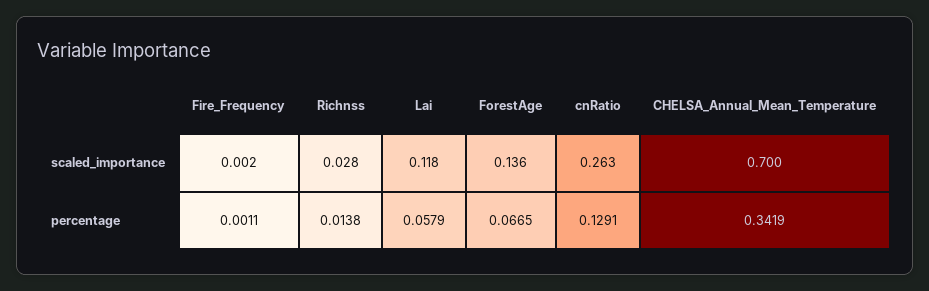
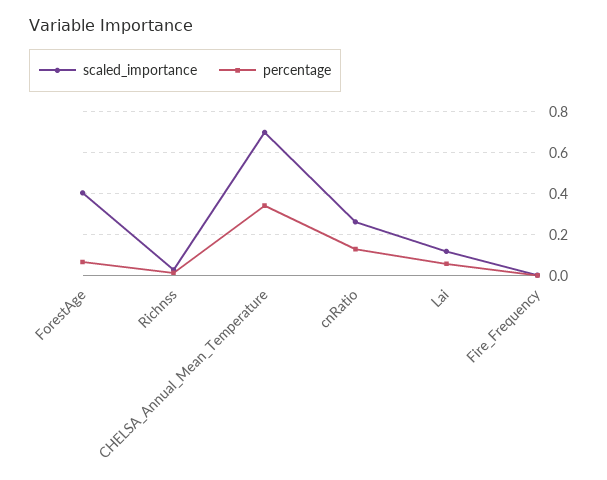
scaled_importance, ForestAge: 0.136 -> 0.4

